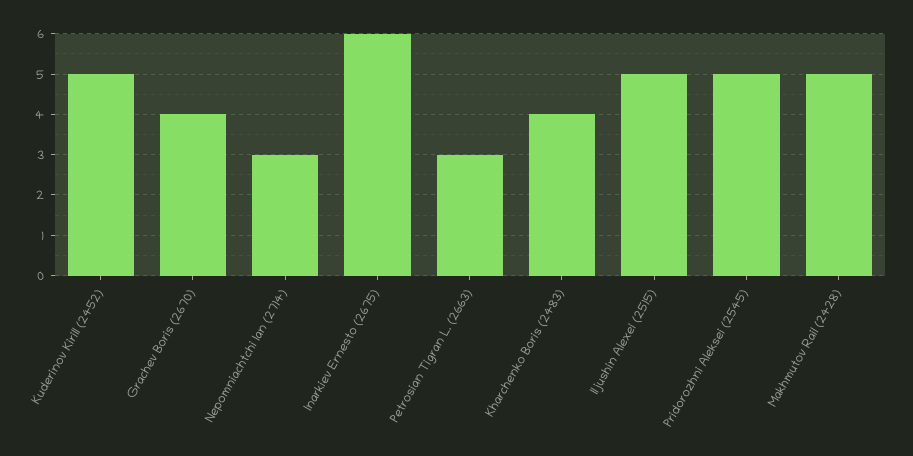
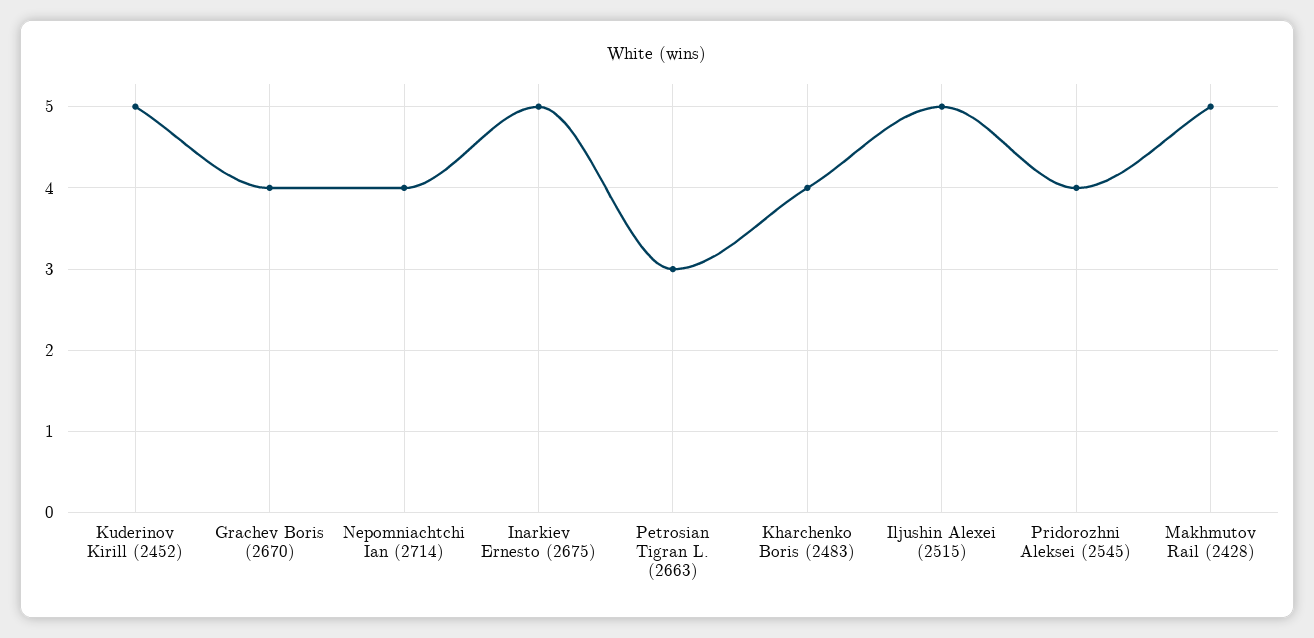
Nepomniachtchi Ian (2714): 3 -> 4
Inarkiev Ernesto (2675): 6 -> 5
Pridorozhni Aleksei (2545): 5 -> 4

